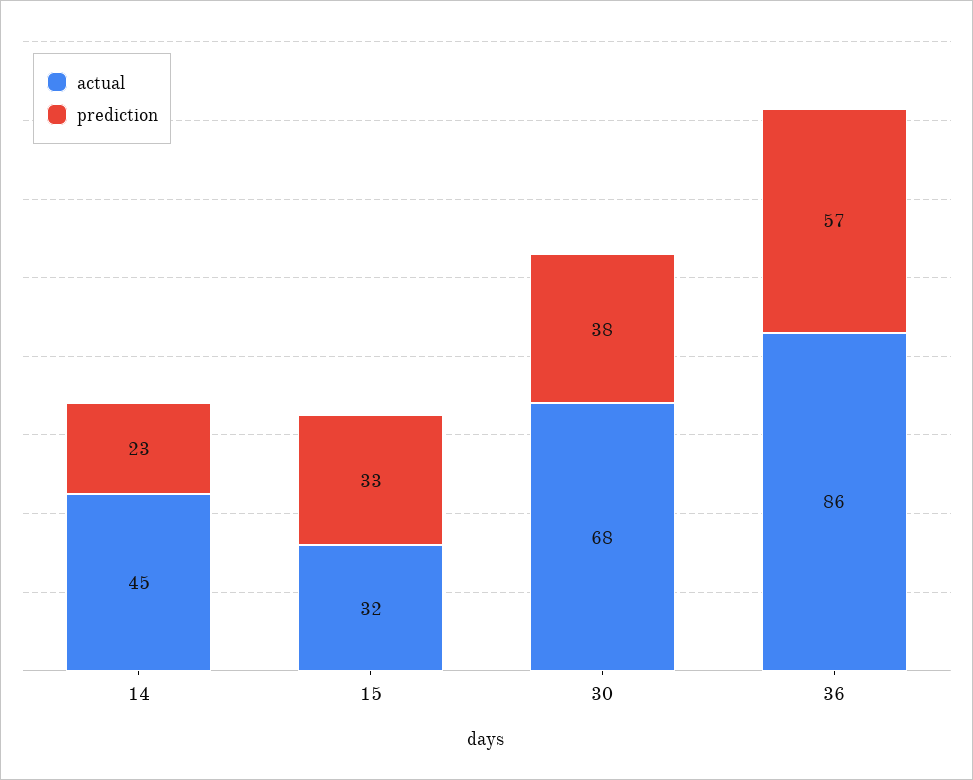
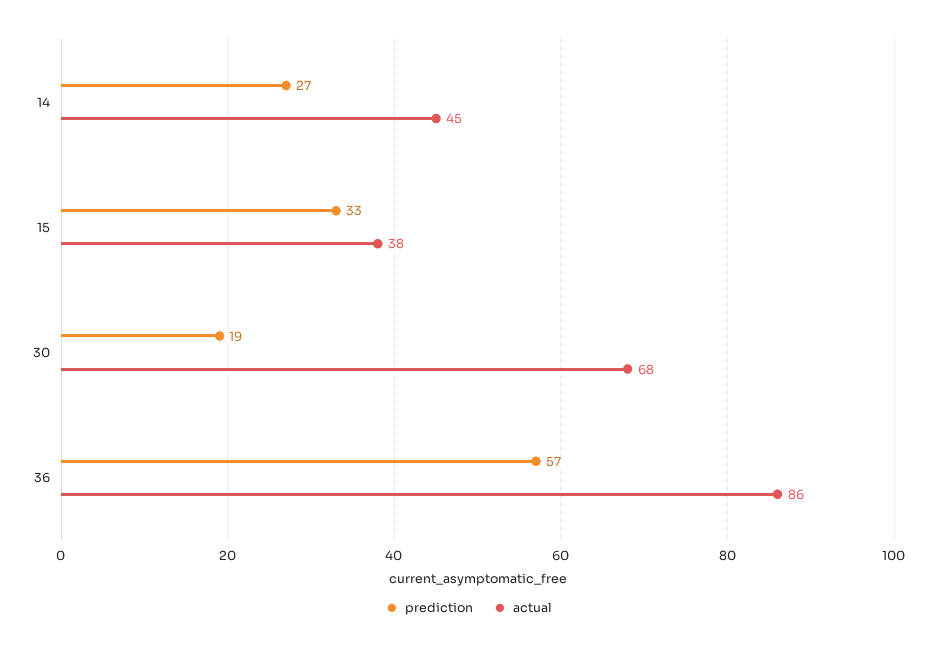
prediction, 14: 23 -> 27
actual, 15: 32 -> 38
prediction, 30: 38 -> 19

